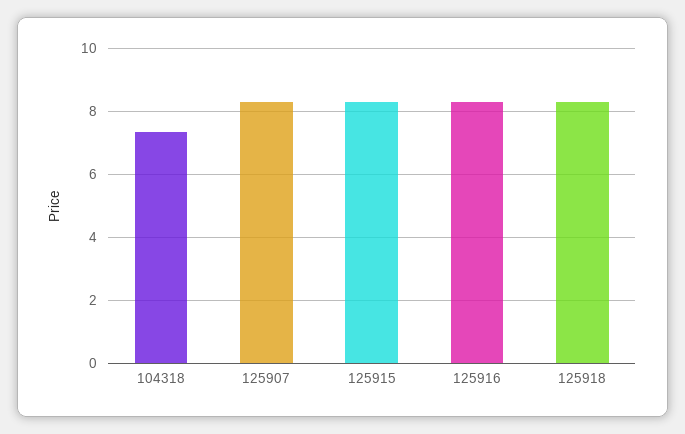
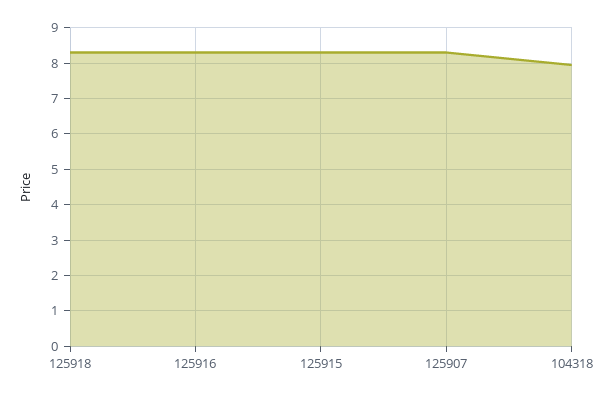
104318: 7.4 -> 8

